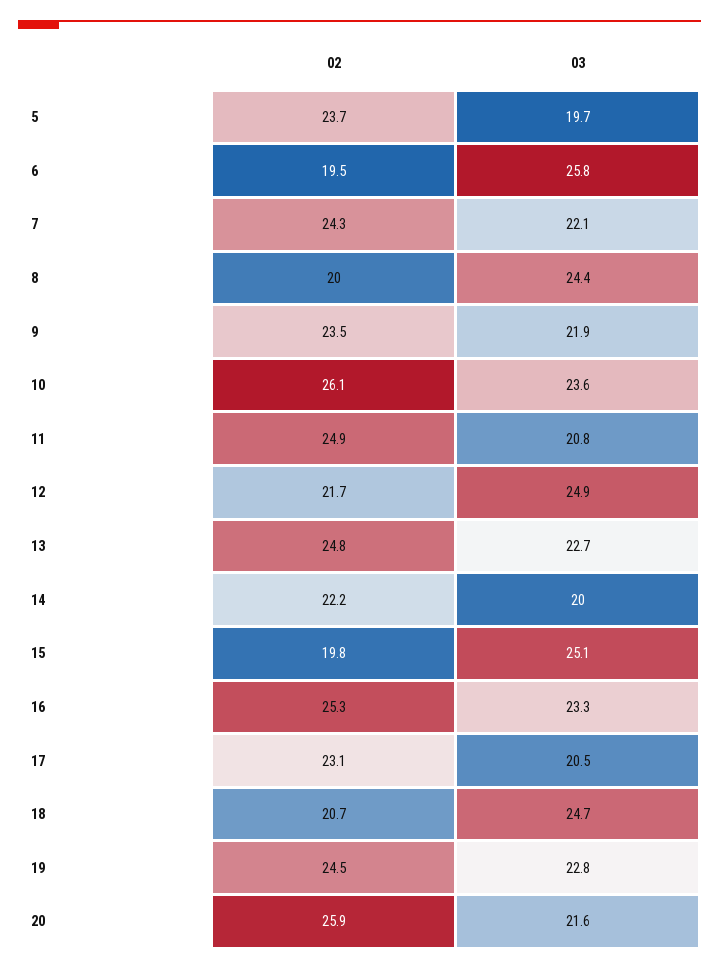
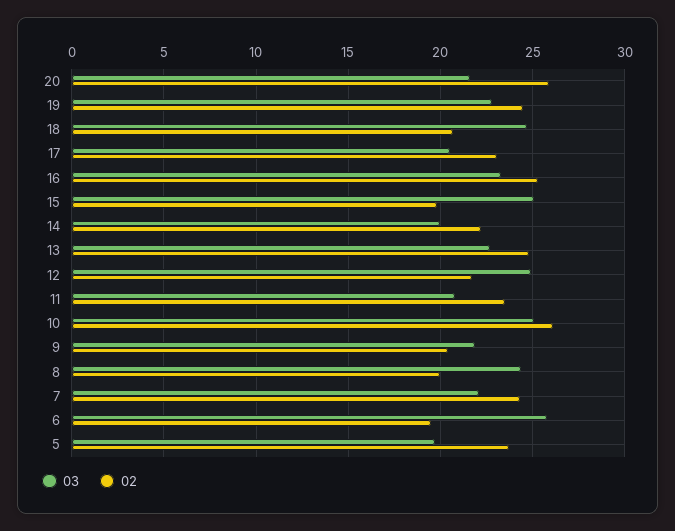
02, 9: 23.5 -> 20.5
03, 10: 23.6 -> 25
02, 11: 24.9 -> 23.5

